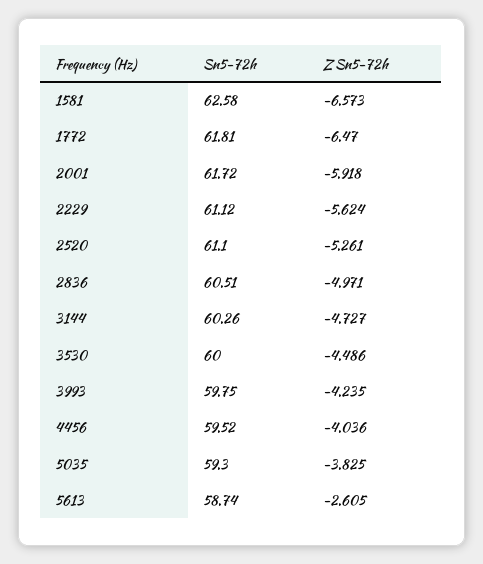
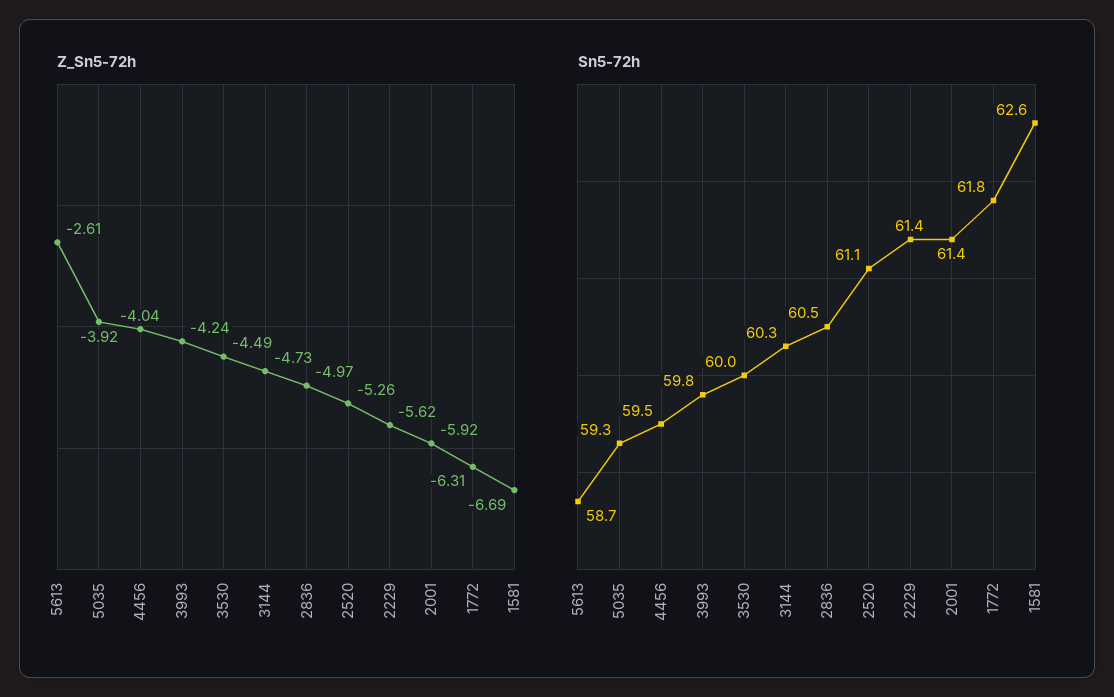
Z Sn5-72h, 1581: -6.573 -> -6.69
Z Sn5-72h, 1772: -6.47 -> -6.31
Sn5-72h, 2001: 61.72 -> 61.4
Sn5-72h, 2229: 61.12 -> 61.4
Z Sn5-72h, 5035: -3.825 -> -3.92

